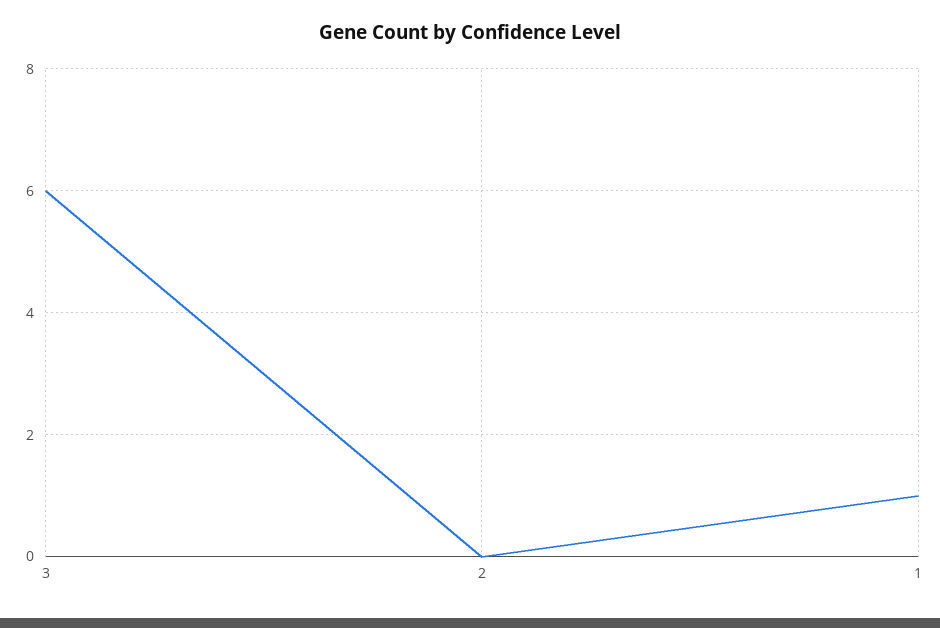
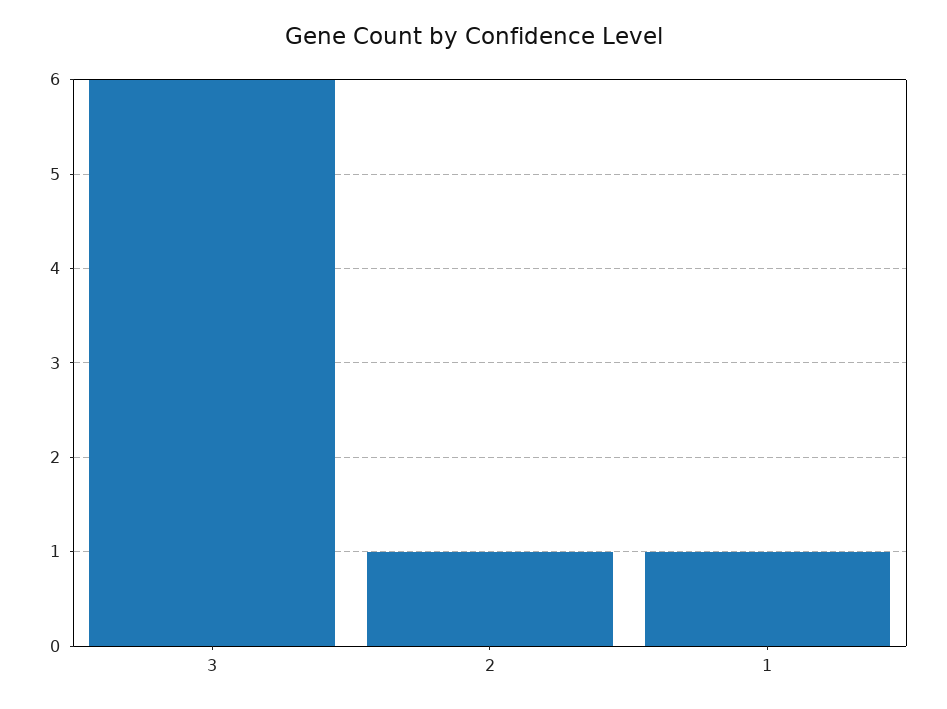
2: 0 -> 1

